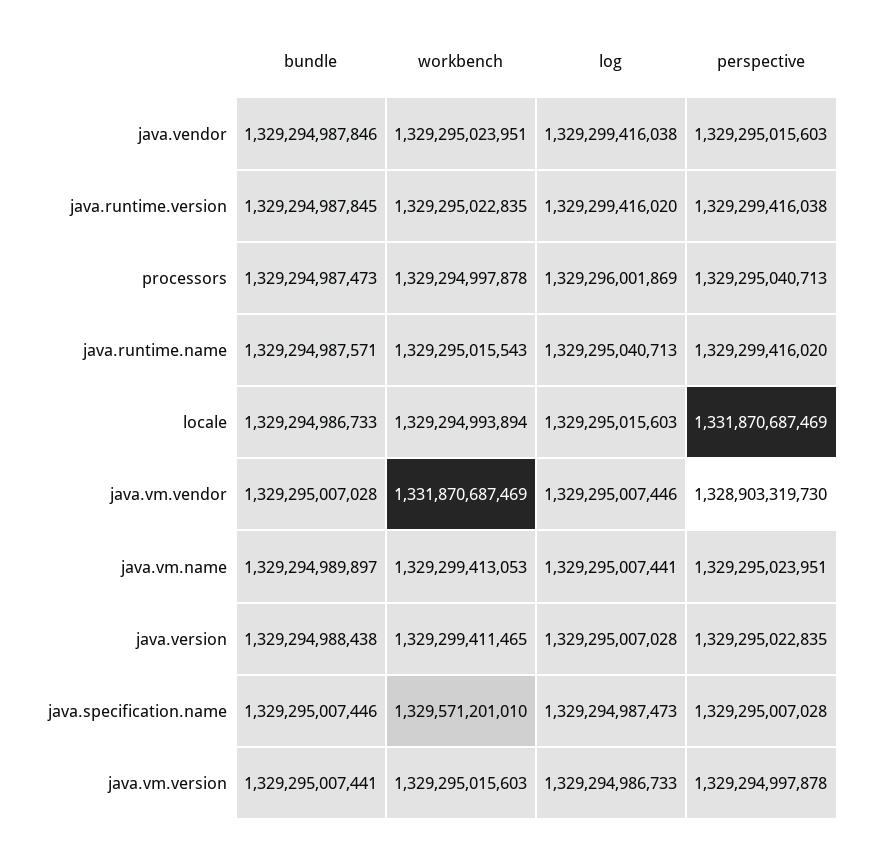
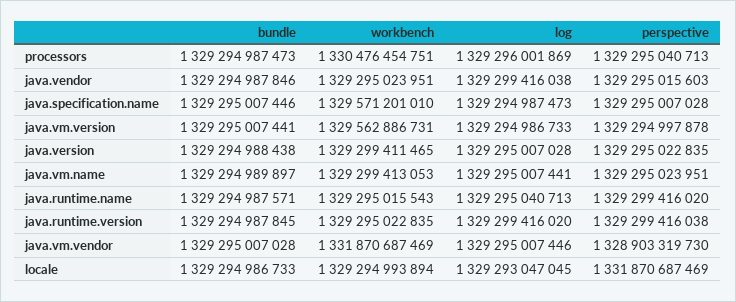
workbench, processors: 1329294997878 -> 1330476454751
log, locale: 1329295015603 -> 1329293047045
workbench, java.vm.version: 1329295015603 -> 1329562886731

